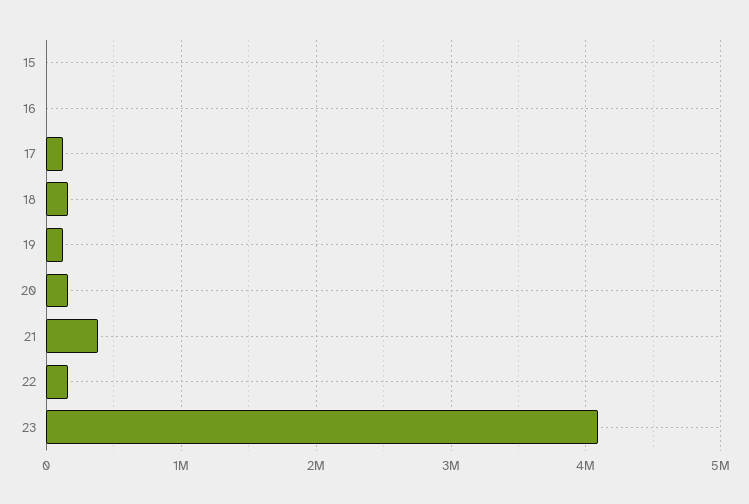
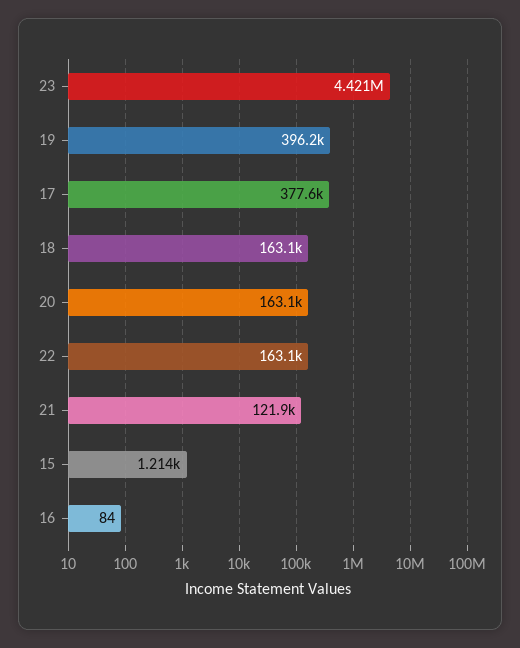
17: 100000 -> 377600
19: 100000 -> 396200
21: 400000 -> 121900
23: 4100000 -> 4421000

